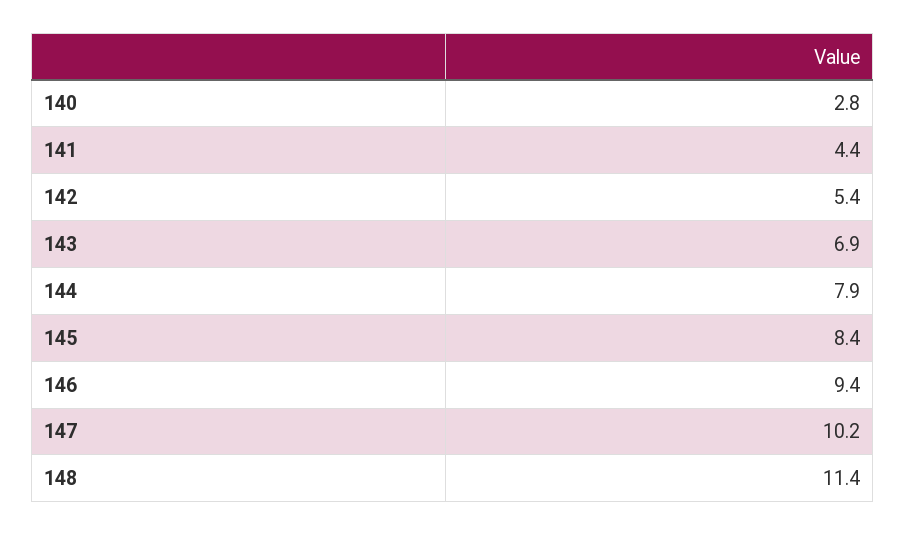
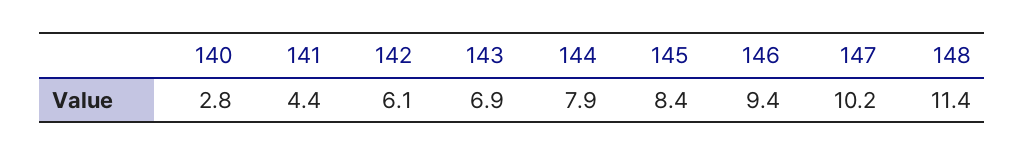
142: 5.4 -> 6.1

